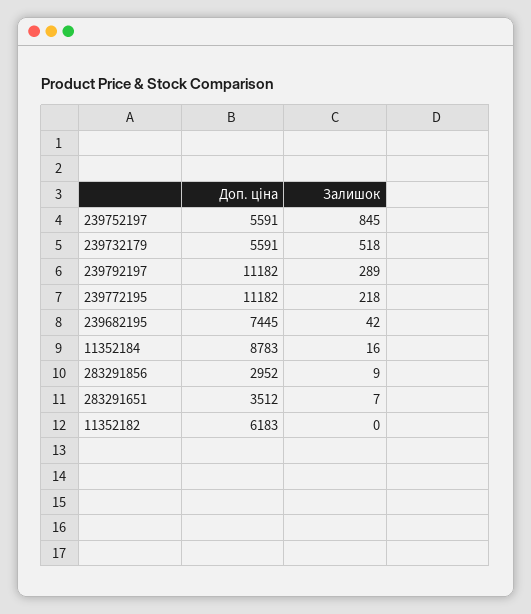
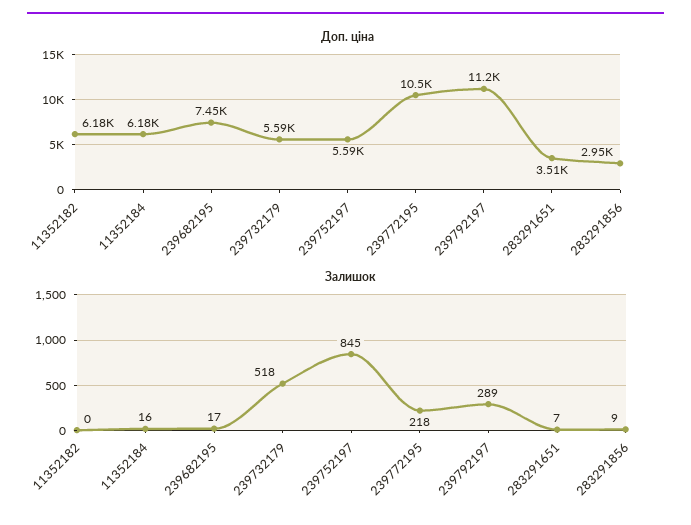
Доп. ціна, 239772195: 11182 -> 10500
Залишок, 239682195: 42 -> 17
Доп. ціна, 11352184: 8783 -> 6180

